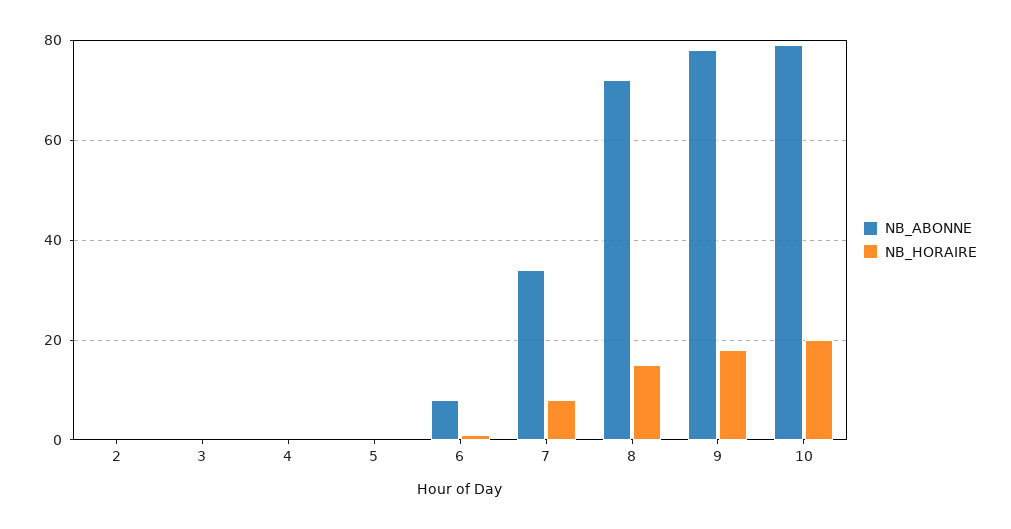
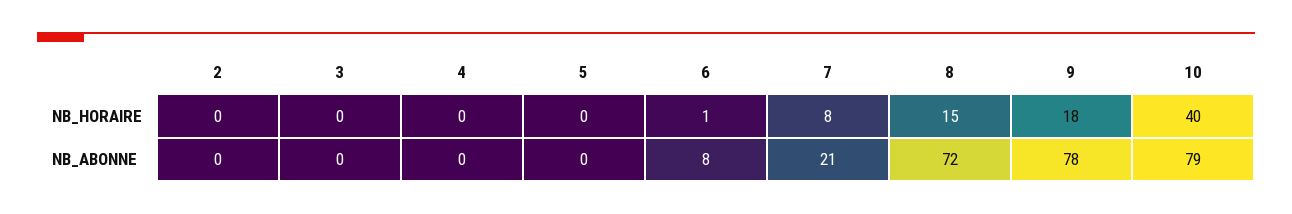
NB_ABONNE, 7: 35 -> 21
NB_HORAIRE, 10: 20 -> 40

